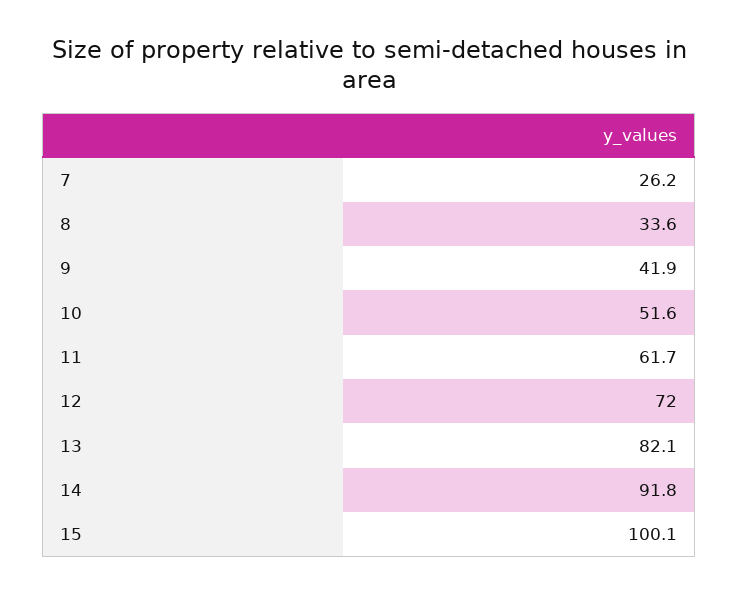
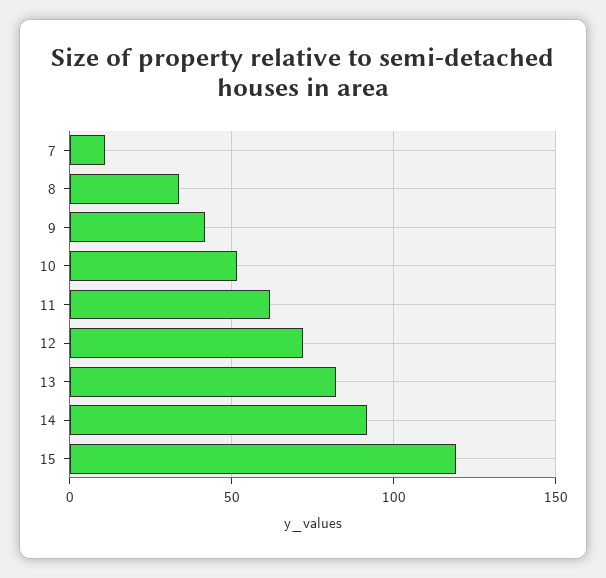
7: 26.2 -> 10
15: 100.1 -> 120

